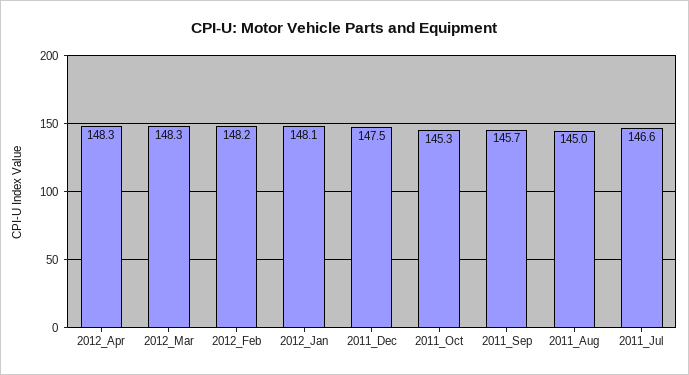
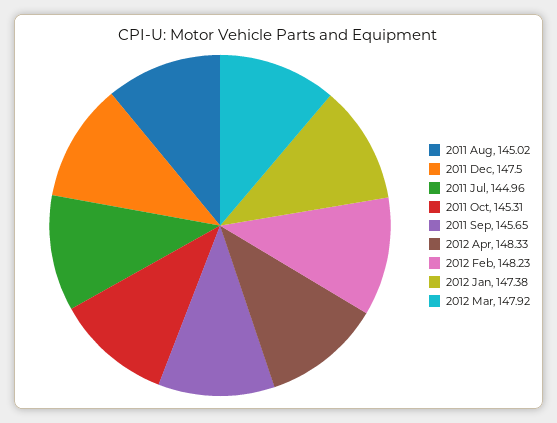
2012_Mar: 148.3 -> 147.92
2012_Jan: 148.1 -> 147.38
2011_Jul: 146.6 -> 144.96

